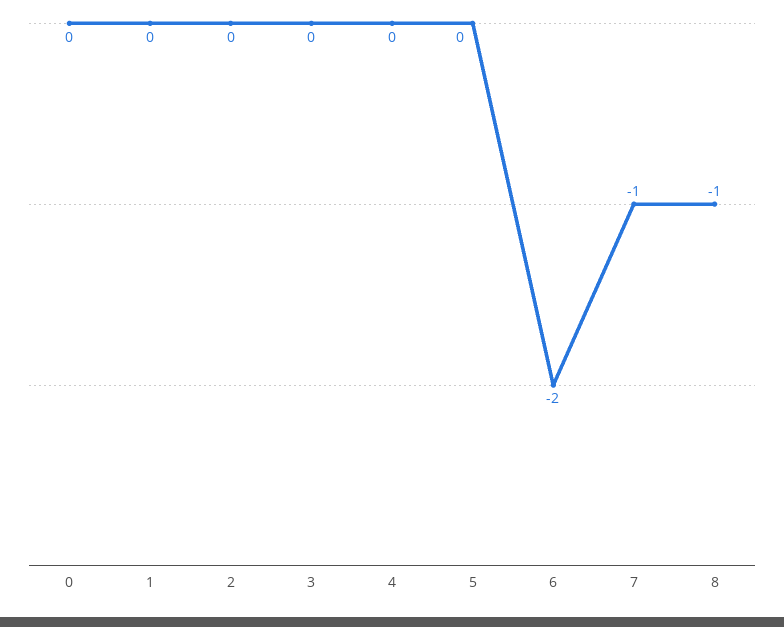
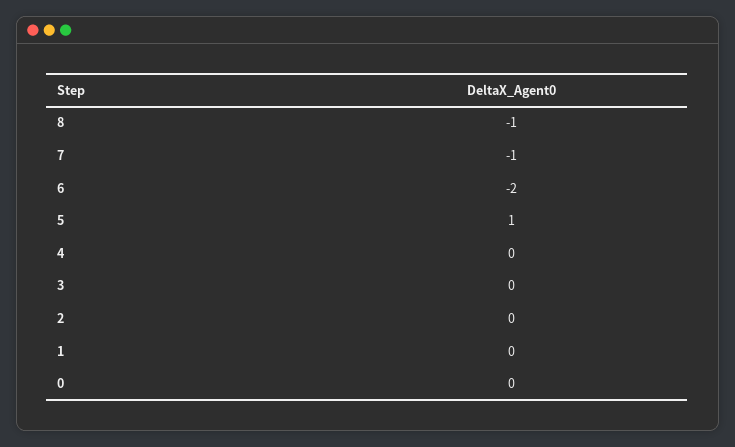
5: 0 -> 1

